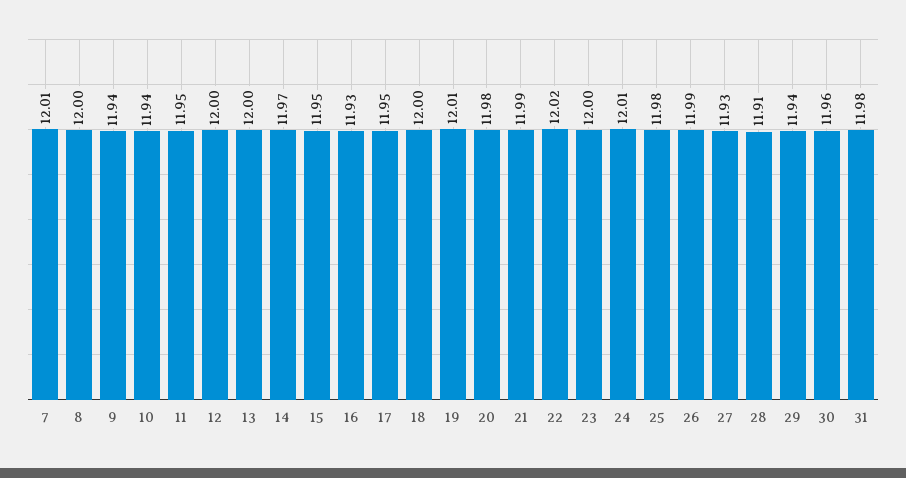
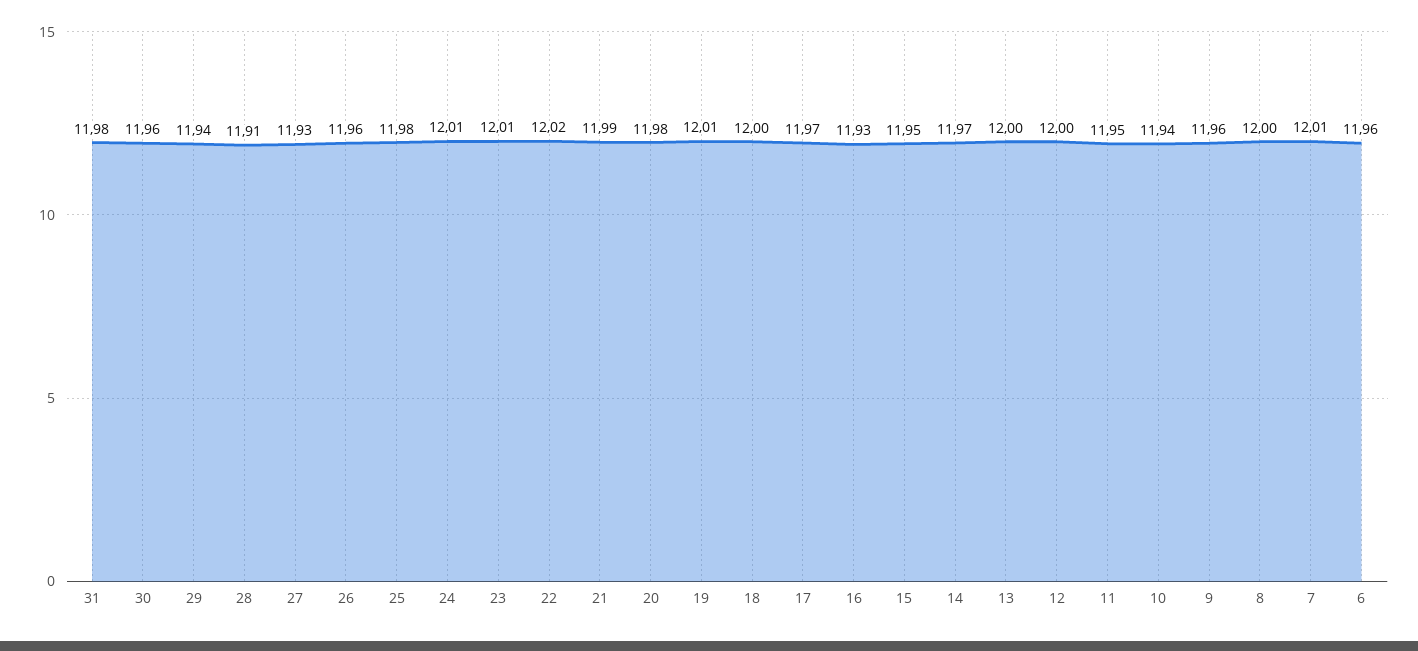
9: 11.94 -> 11.96
17: 11.95 -> 11.97
23: 12 -> 12.01
26: 11.99 -> 11.96
6: none -> 11.96

